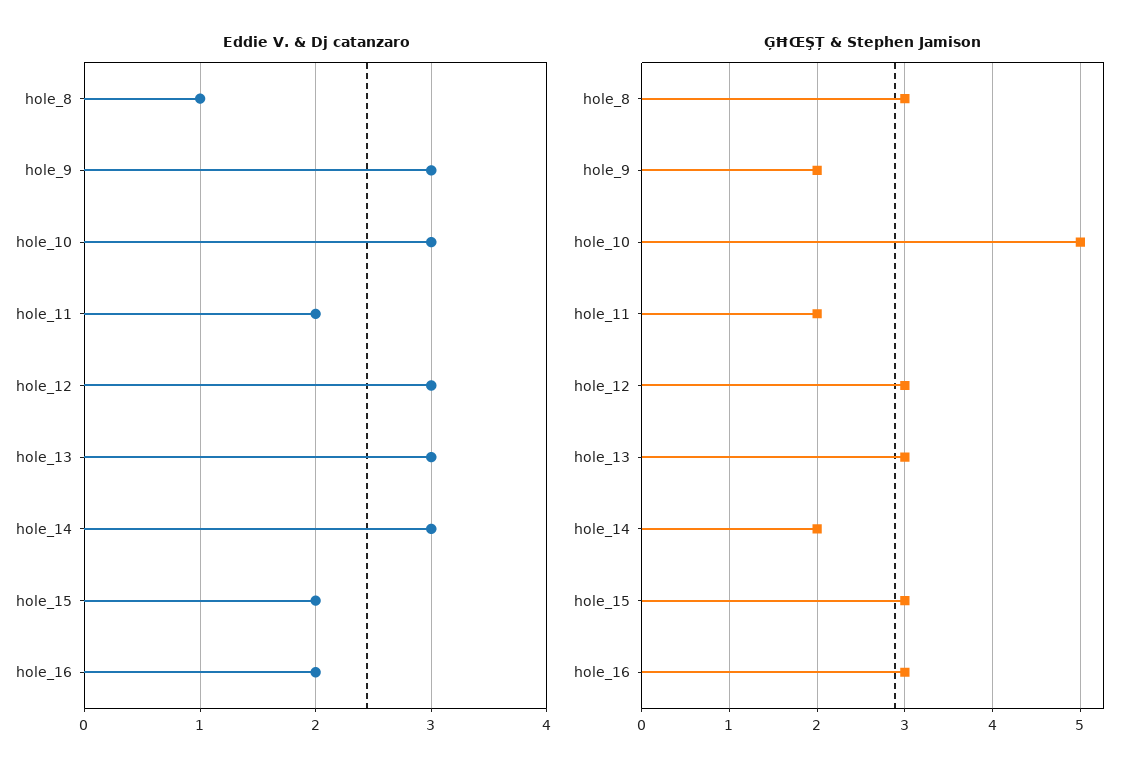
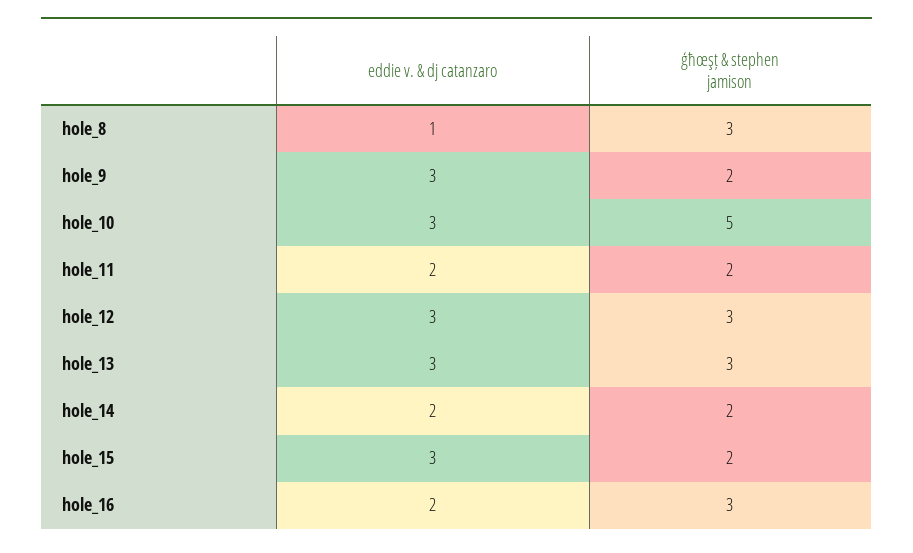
Eddie V. & Dj catanzaro, hole_14: 3 -> 2
Eddie V. & Dj catanzaro, hole_15: 2 -> 3
ĢĦŒŞȚ & Stephen Jamison, hole_15: 3 -> 2

